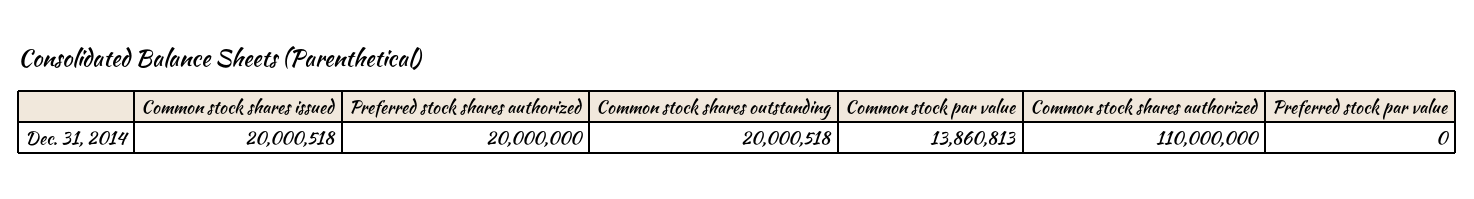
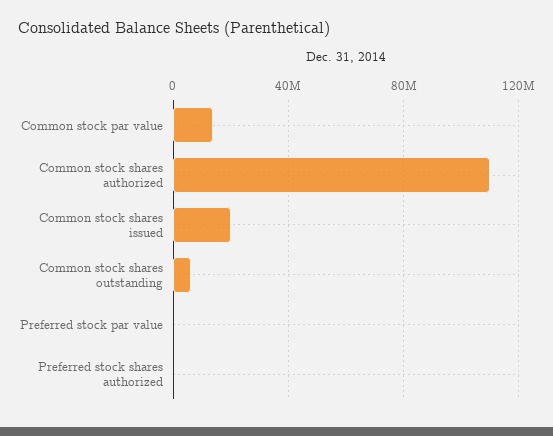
Preferred stock shares authorized: 20000000 -> 0
Common stock shares outstanding: 20000518 -> 5000000

